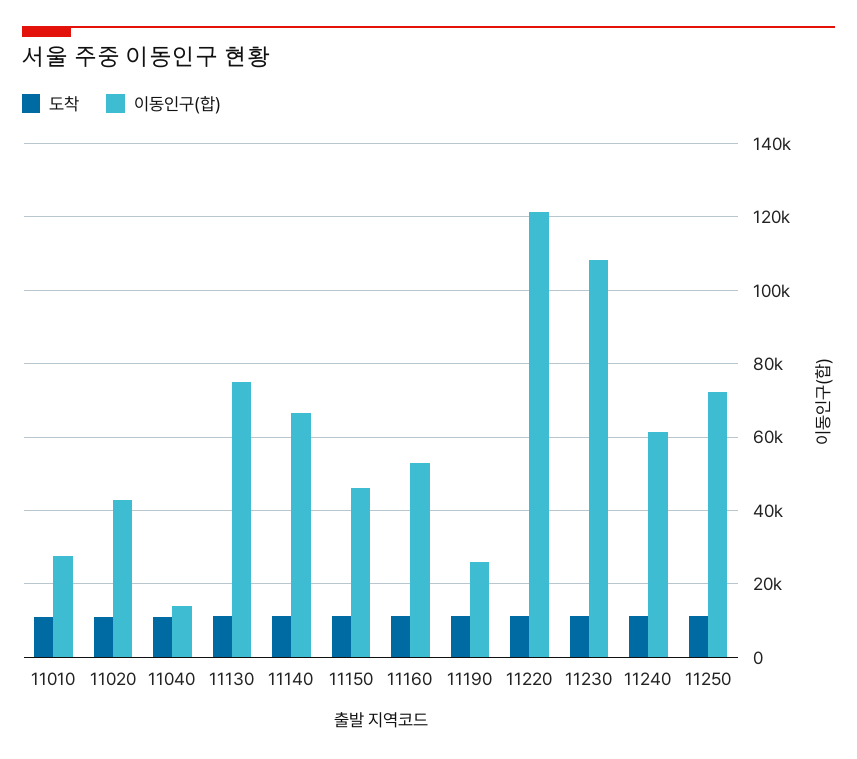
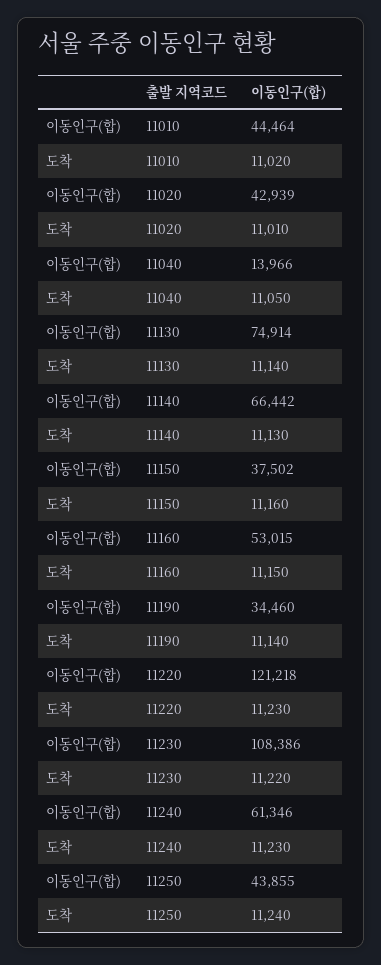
이동인구(합), 11010: 28000 -> 44464
이동인구(합), 11150: 46000 -> 37502
이동인구(합), 11190: 26000 -> 34460
이동인구(합), 11250: 72000 -> 43855

